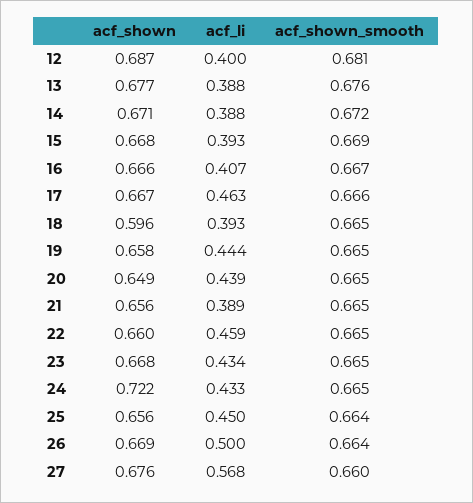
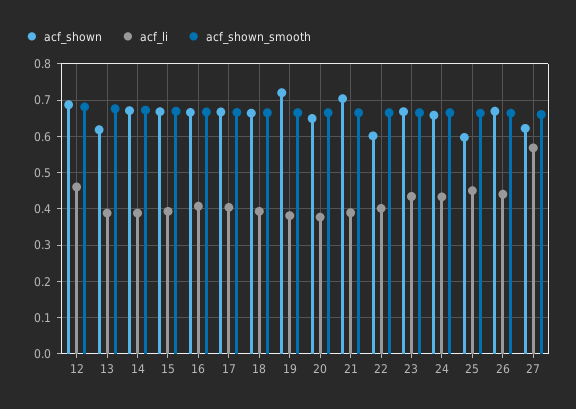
acf_li, 12: 0.4 -> 0.46
acf_shown, 13: 0.677 -> 0.62
acf_li, 17: 0.463 -> 0.4
acf_shown, 18: 0.596 -> 0.66
acf_shown, 19: 0.658 -> 0.72
acf_li, 19: 0.444 -> 0.38
acf_li, 20: 0.439 -> 0.38
acf_shown, 21: 0.656 -> 0.7
acf_shown, 22: 0.66 -> 0.6
acf_li, 22: 0.459 -> 0.4
acf_shown, 24: 0.722 -> 0.66
acf_shown, 25: 0.656 -> 0.6
acf_li, 26: 0.5 -> 0.44
acf_shown, 27: 0.676 -> 0.62

